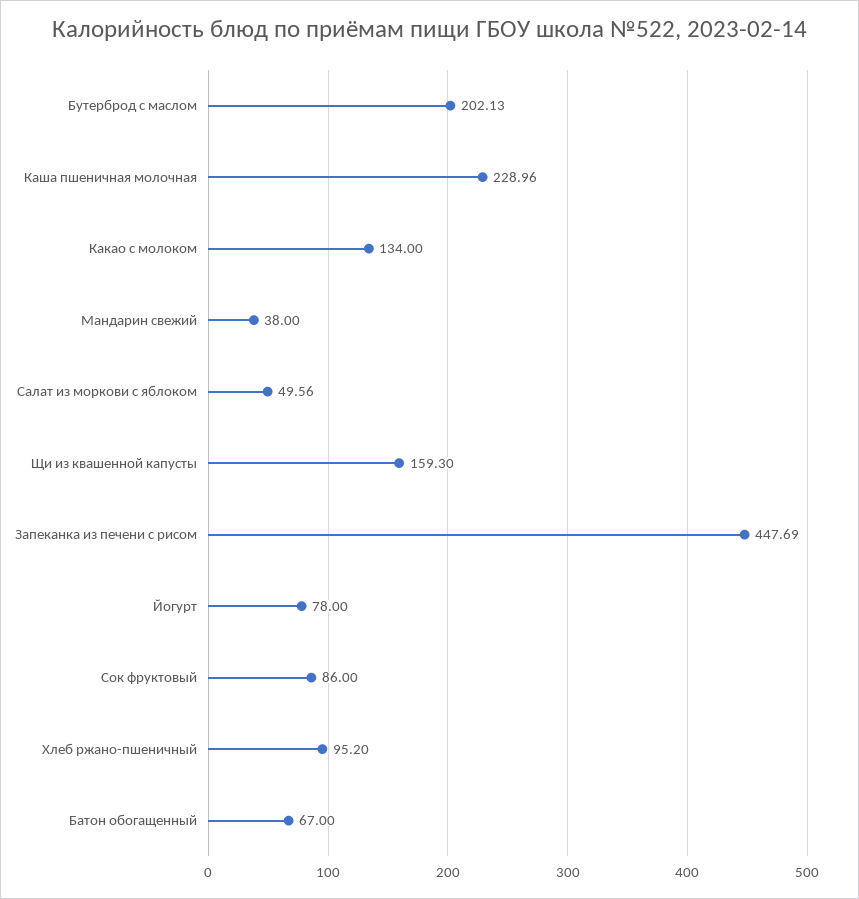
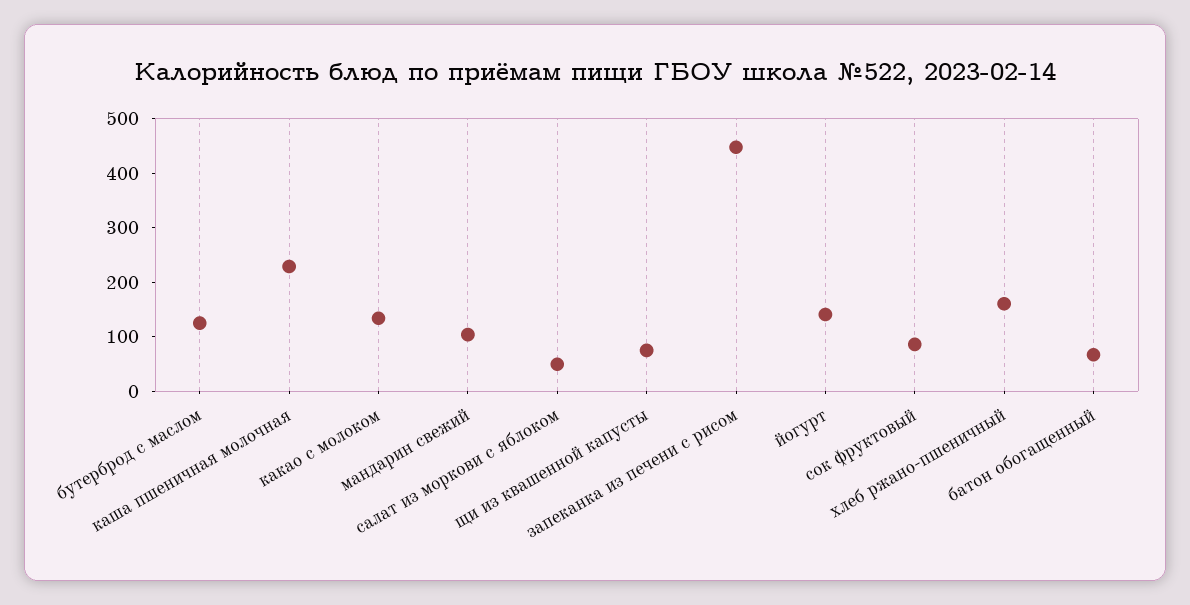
Бутерброд с маслом: 202.13 -> 120
Мандарин свежий: 38 -> 100
Щи из квашенной капусты: 159.3 -> 80
Йогурт: 78 -> 140
Хлеб ржано-пшеничный: 95.2 -> 160

